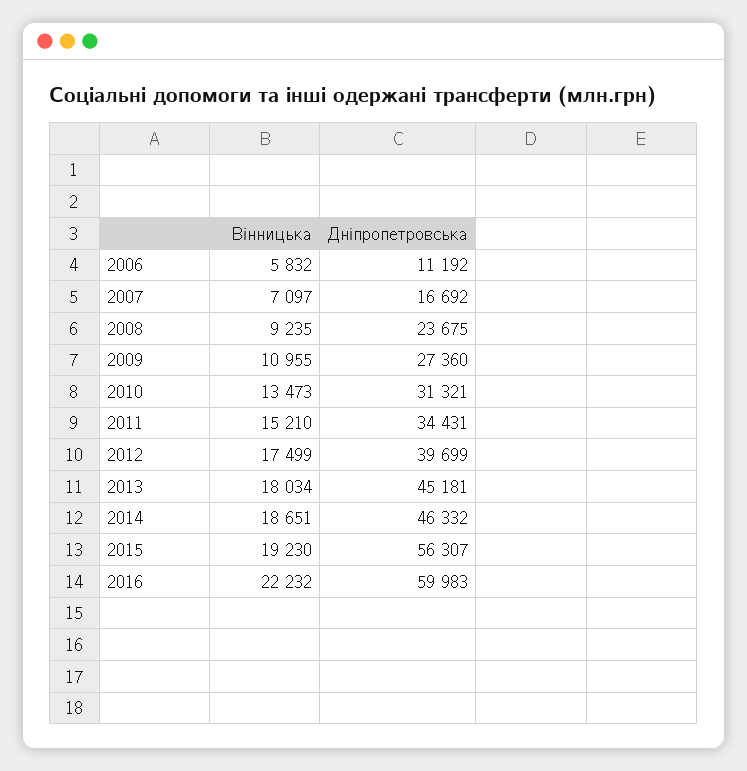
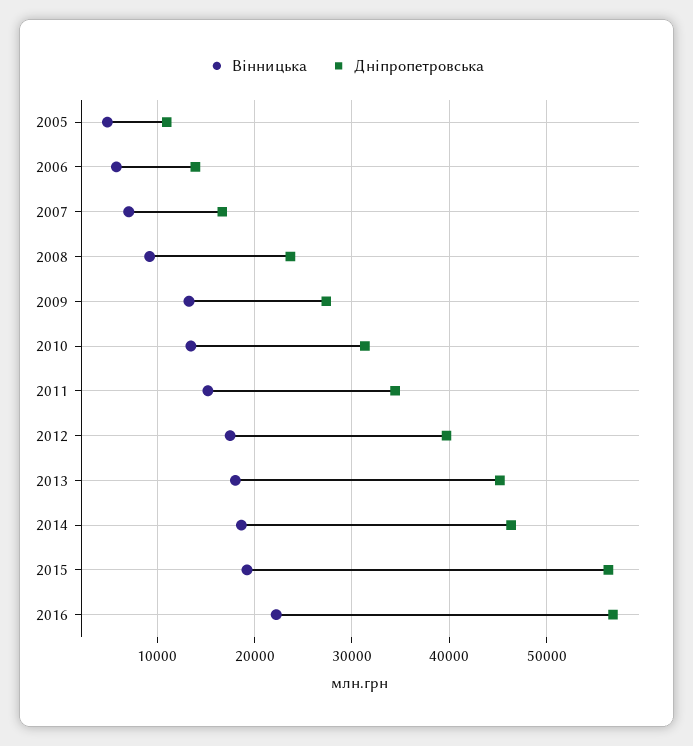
Дніпропетровська, 2006: 11192 -> 14000
Вінницька, 2009: 10955 -> 13000
Дніпропетровська, 2016: 59983 -> 57000
Вінницька, 2005: none -> 5000
Дніпропетровська, 2005: none -> 11000

